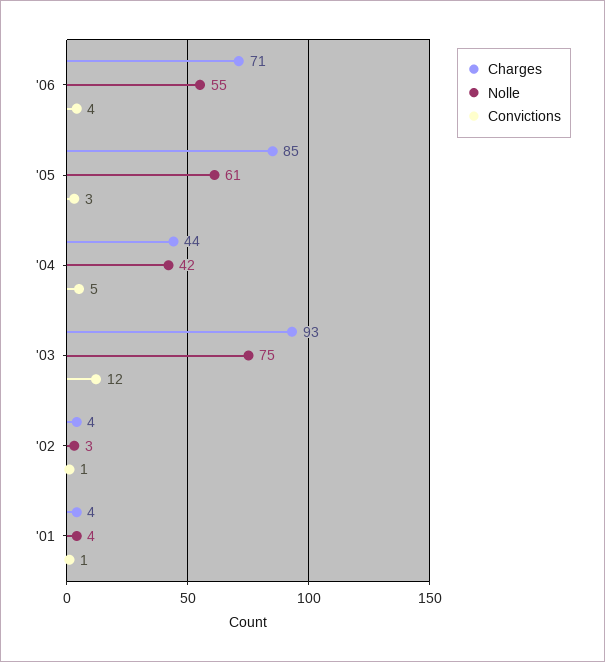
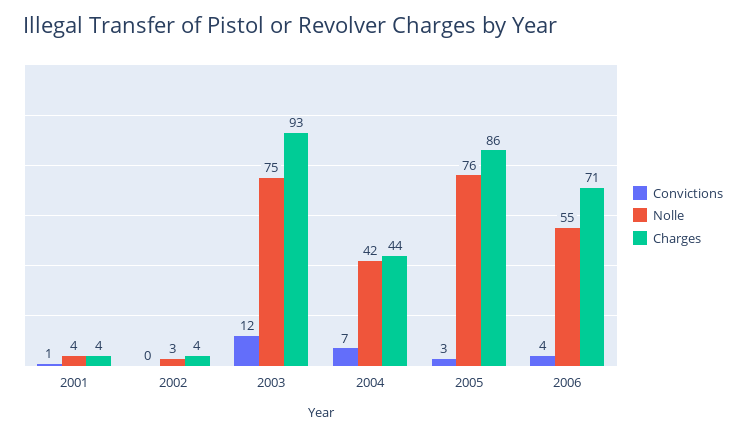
Charges, '05: 85 -> 86
Nolle, '05: 61 -> 76
Convictions, '04: 5 -> 7
Convictions, '02: 1 -> 0

